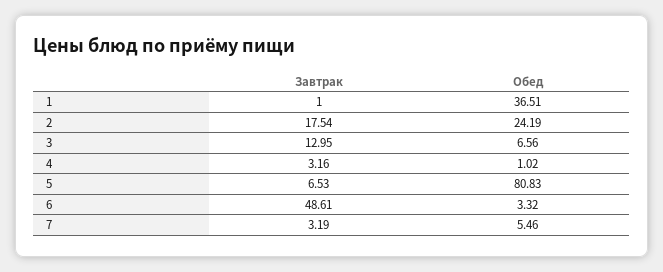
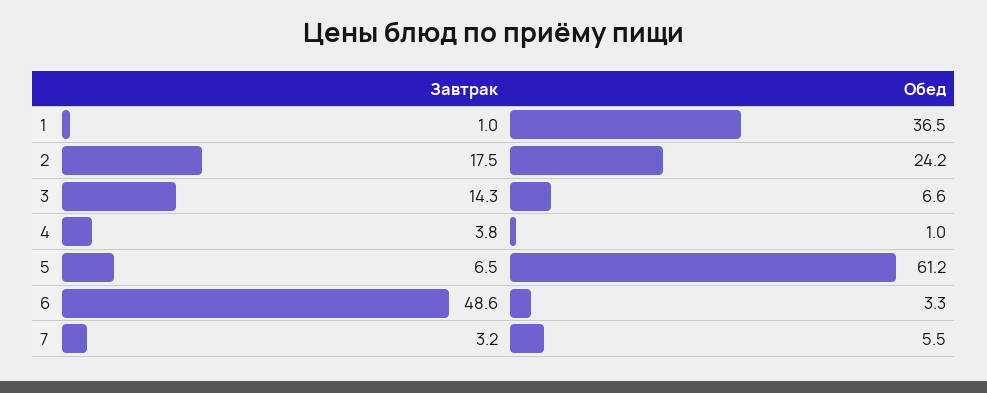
Завтрак, 3: 12.95 -> 14.3
Завтрак, 4: 3.16 -> 3.8
Обед, 5: 80.83 -> 61.2

